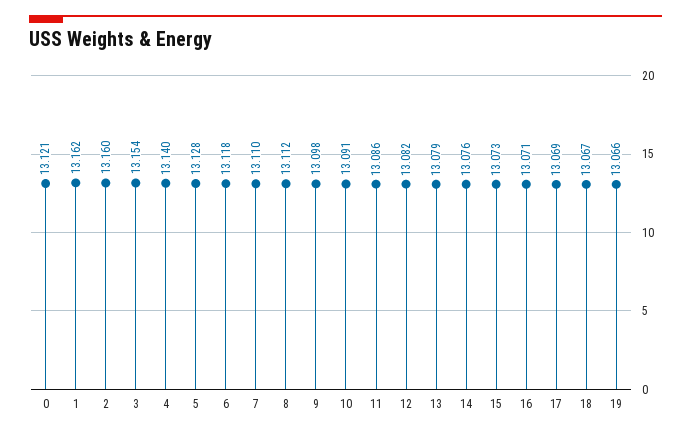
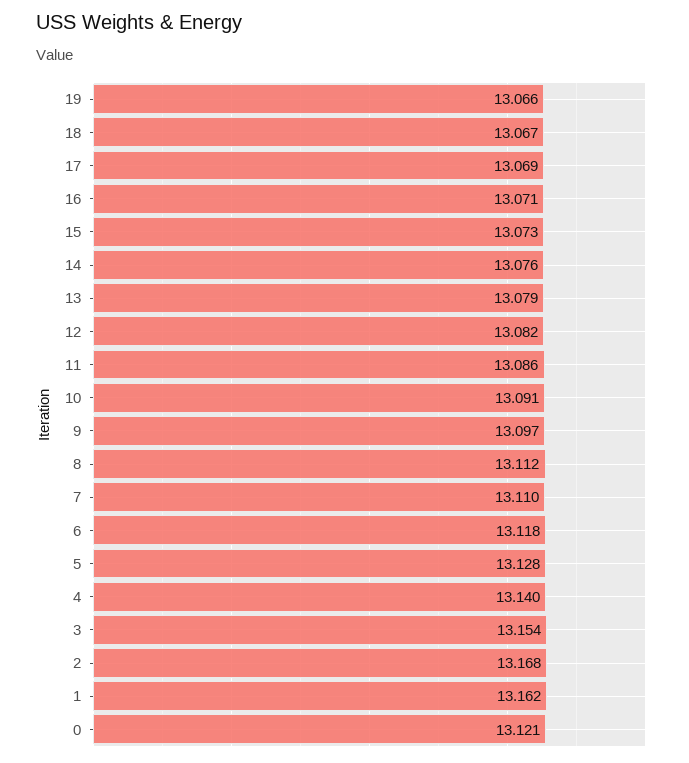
2: 13.16 -> 13.168
9: 13.098 -> 13.097

